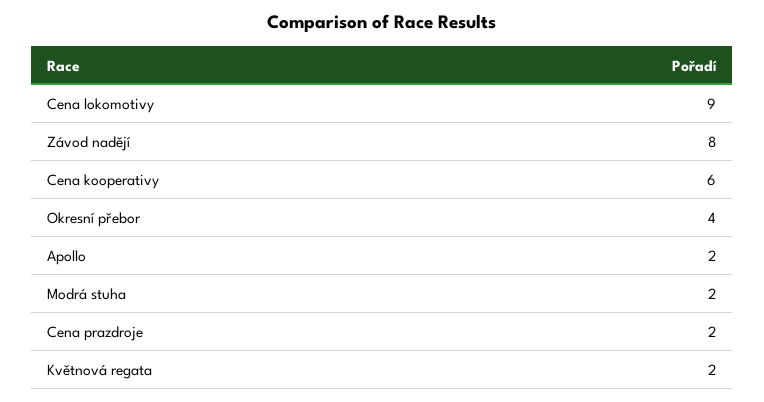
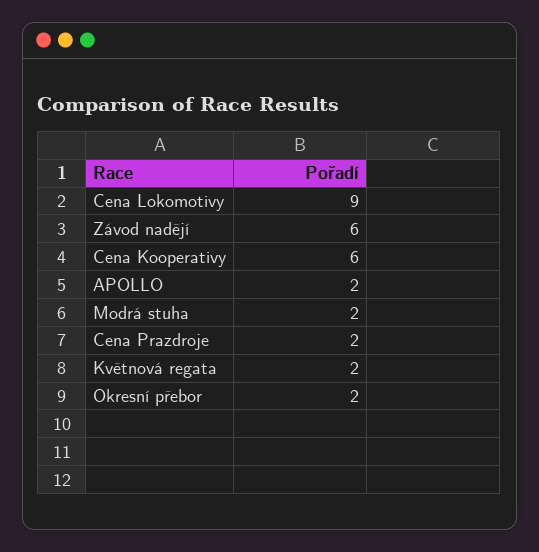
Závod nadějí: 8 -> 6
Okresní přebor: 4 -> 2

